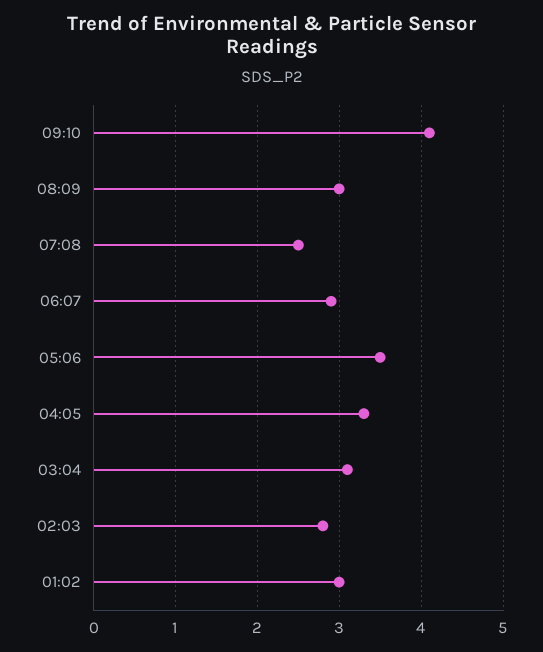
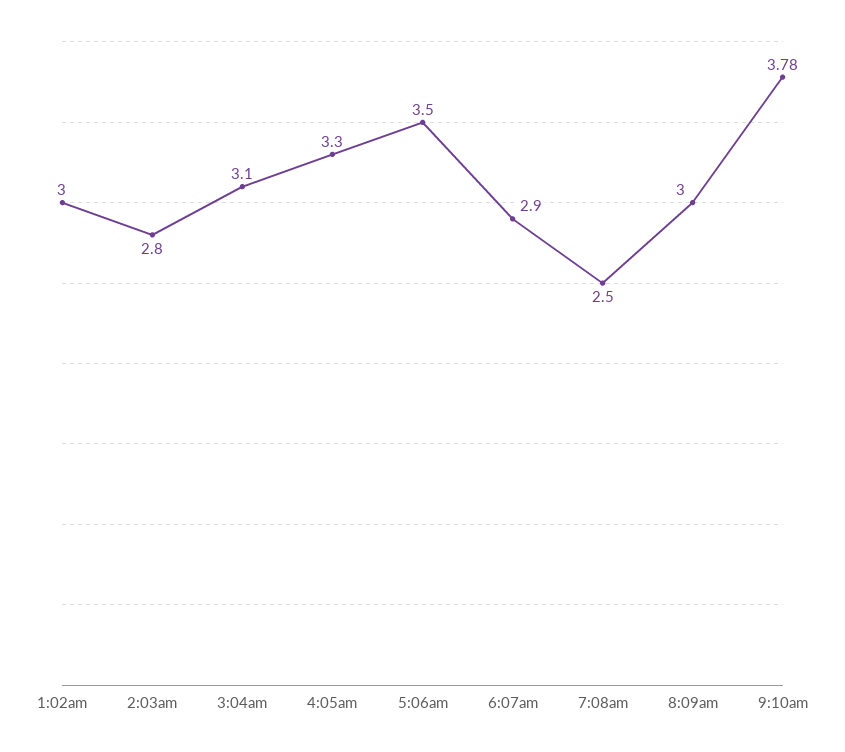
09:10: 4.1 -> 3.78

